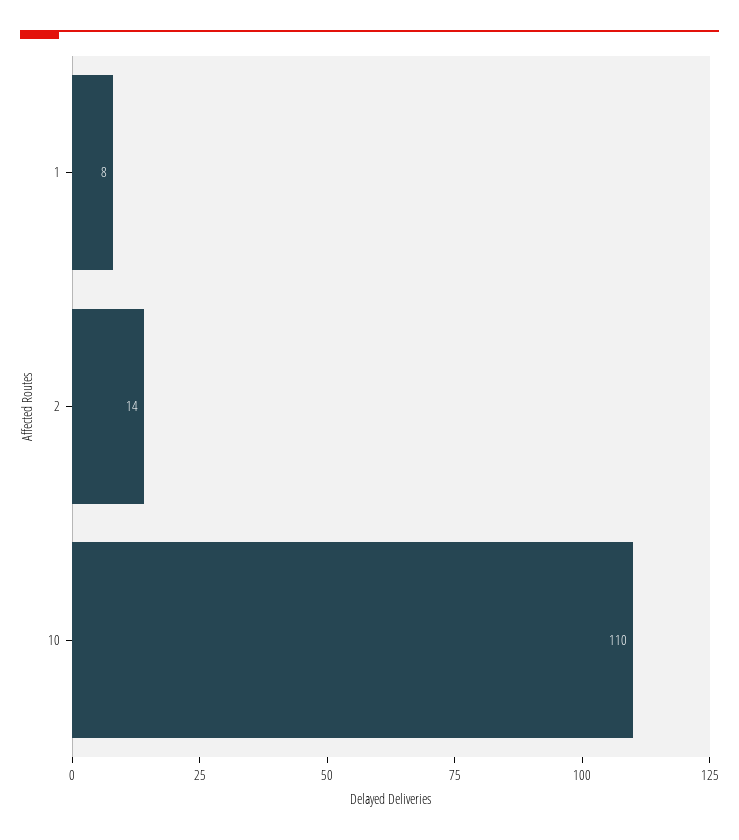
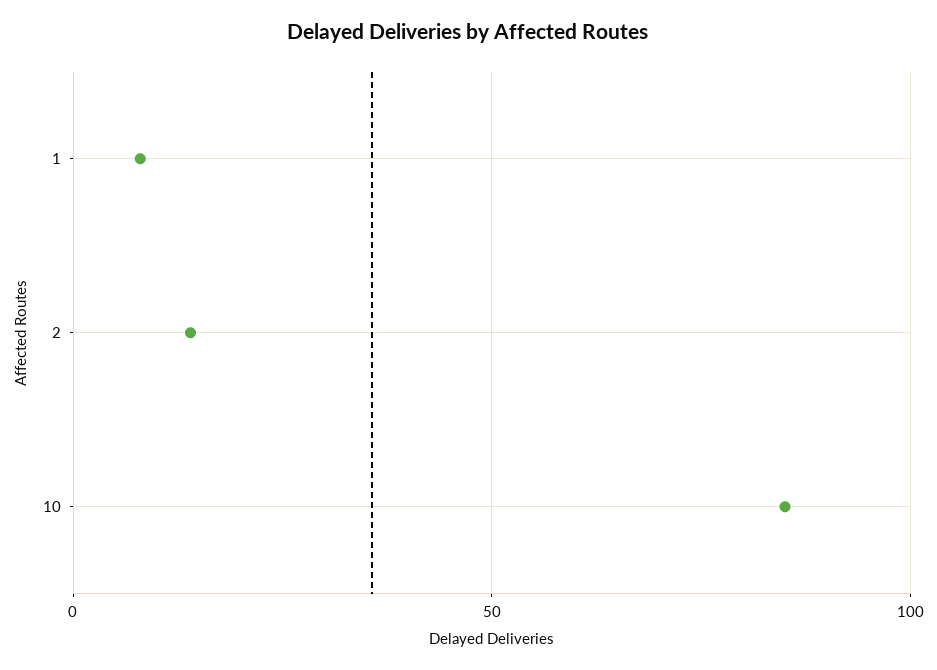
10: 110 -> 85

